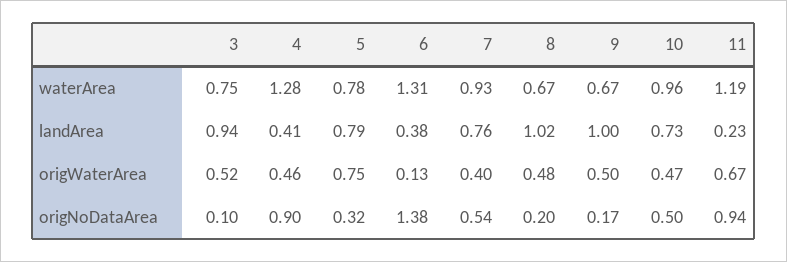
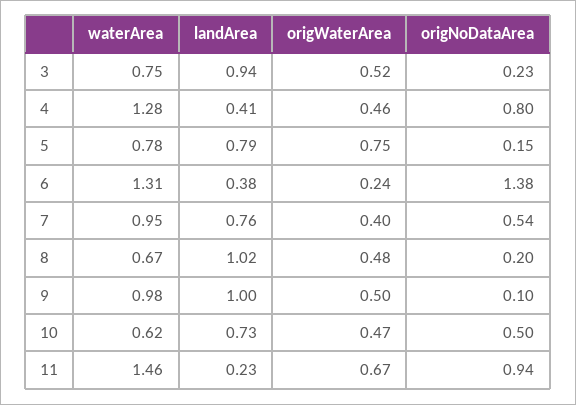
7, waterArea: 0.93 -> 0.95
9, waterArea: 0.67 -> 0.98
10, waterArea: 0.96 -> 0.62
11, waterArea: 1.19 -> 1.46
6, origWaterArea: 0.13 -> 0.24
3, origNoDataArea: 0.1 -> 0.23
4, origNoDataArea: 0.9 -> 0.8
5, origNoDataArea: 0.32 -> 0.15
9, origNoDataArea: 0.17 -> 0.1

